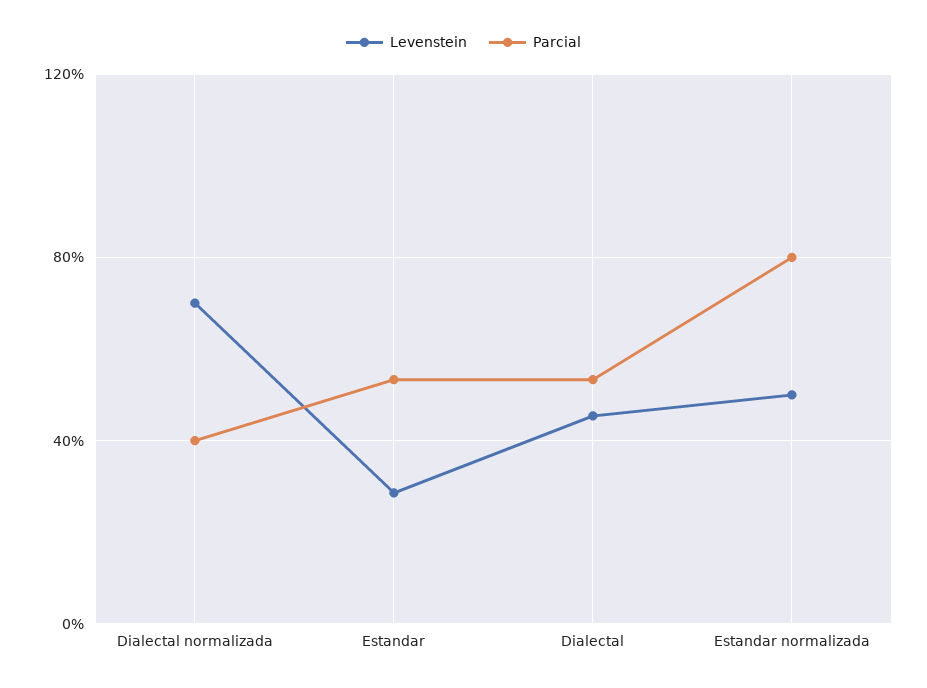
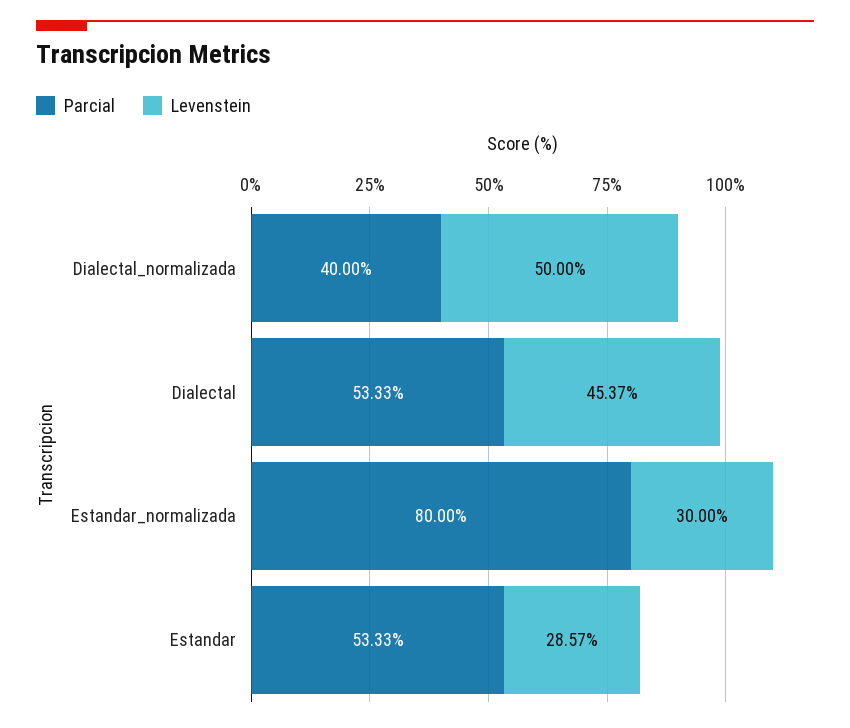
Levenstein, Dialectal normalizada: 70 -> 50
Levenstein, Estandar normalizada: 50 -> 30

